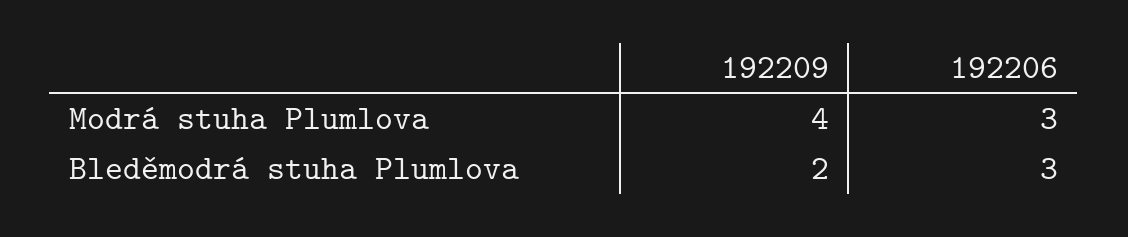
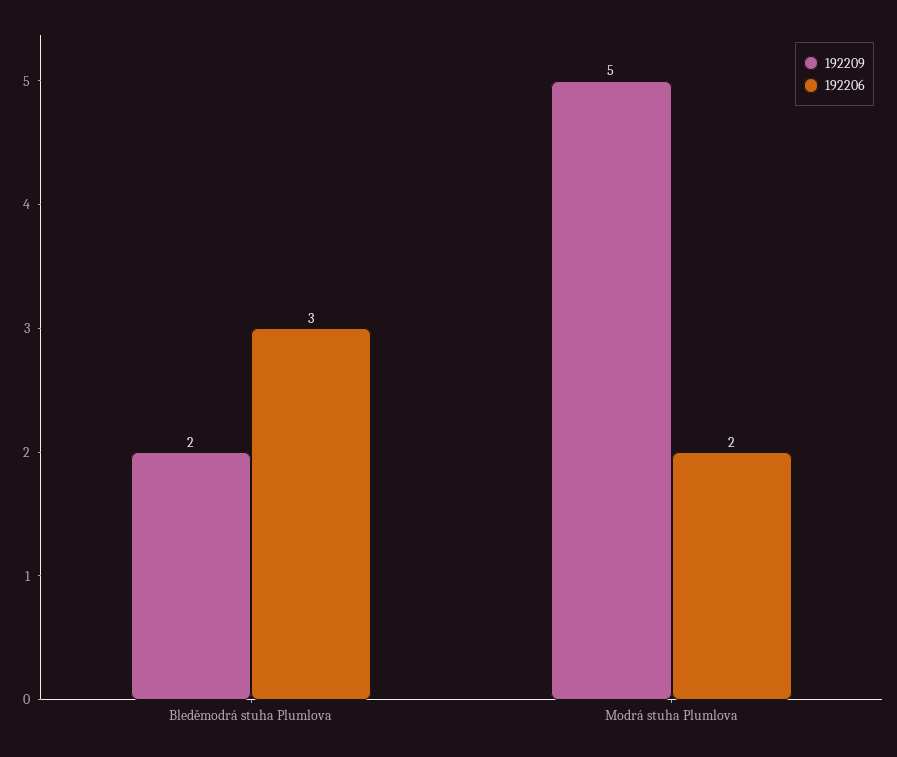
192209, Modrá stuha Plumlova: 4 -> 5
192206, Modrá stuha Plumlova: 3 -> 2

